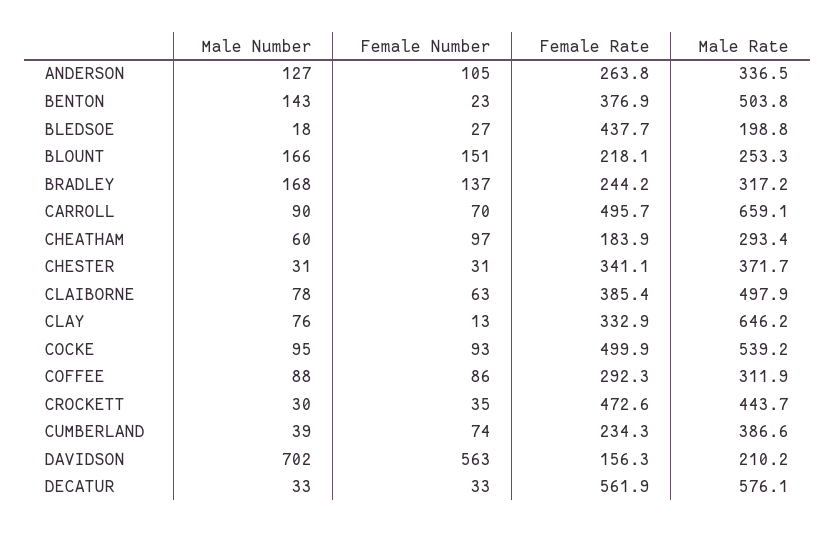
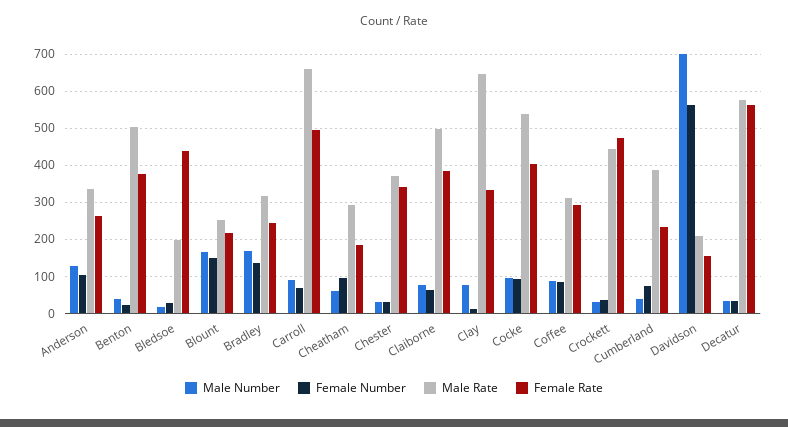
Male Number, BENTON: 143 -> 40
Female Rate, COCKE: 499.9 -> 400

